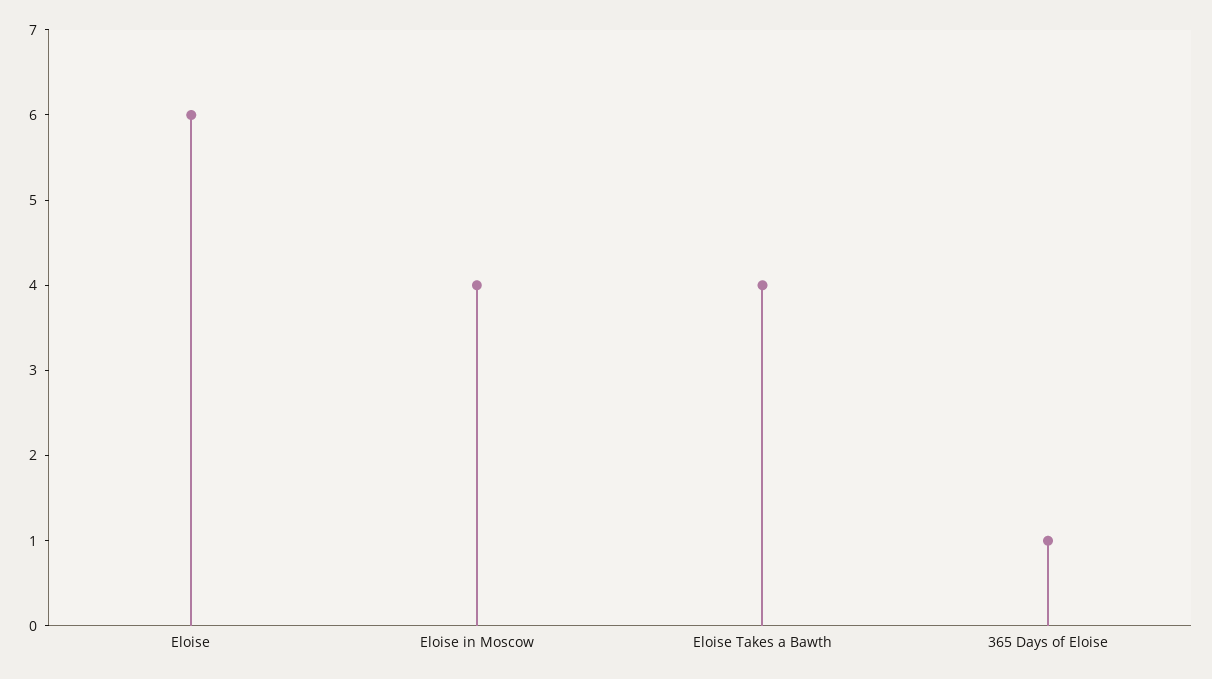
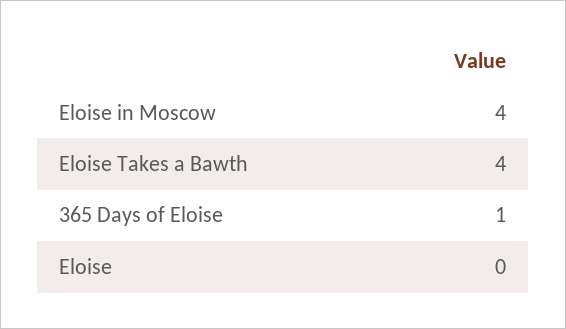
Eloise: 6 -> 0

